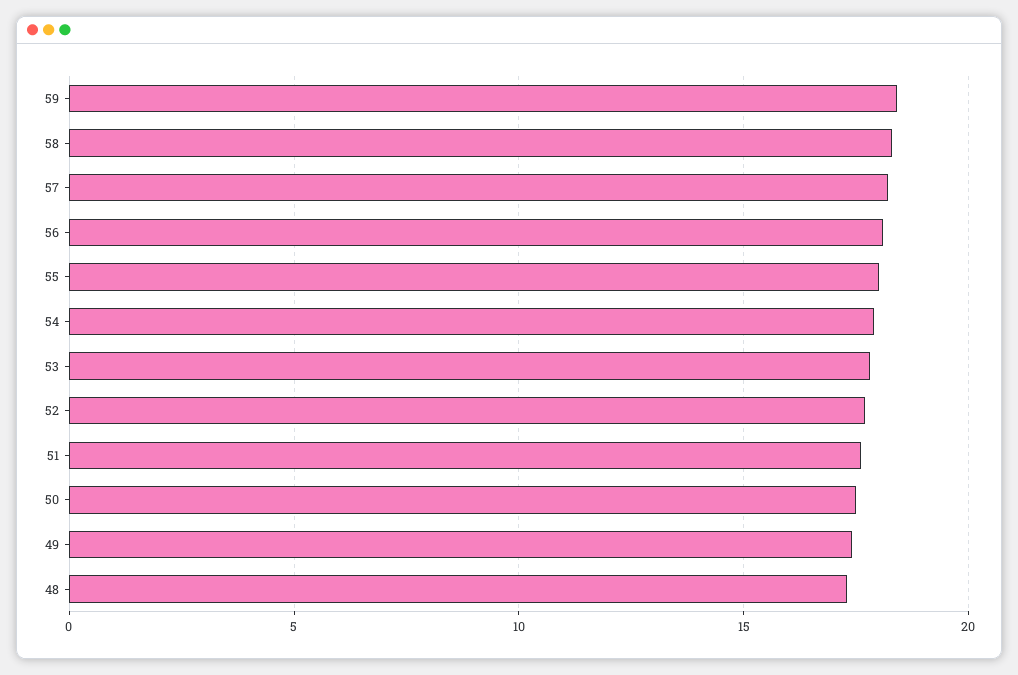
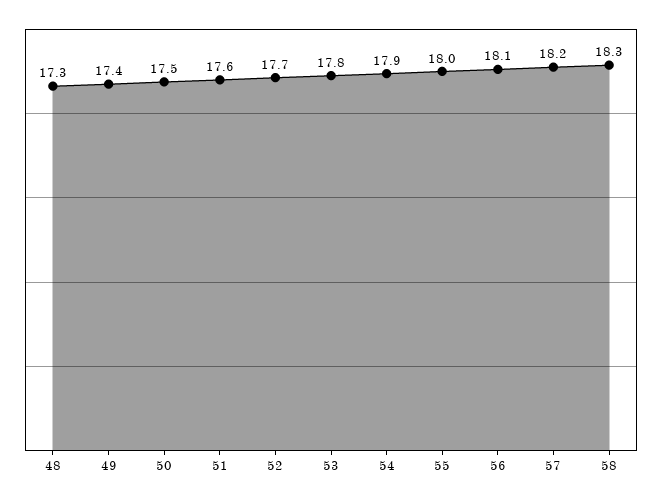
59: 18.5 -> none

